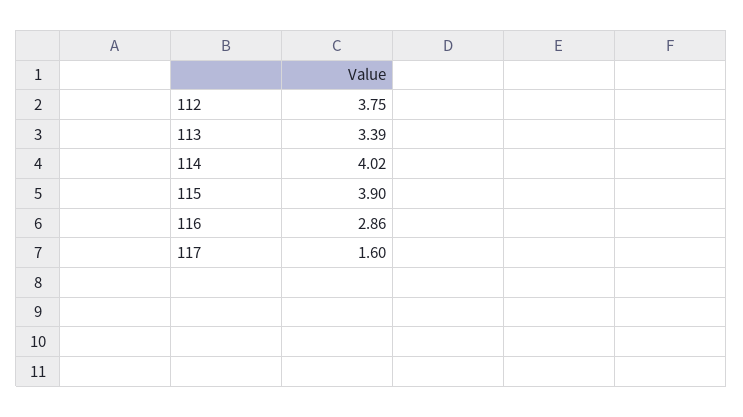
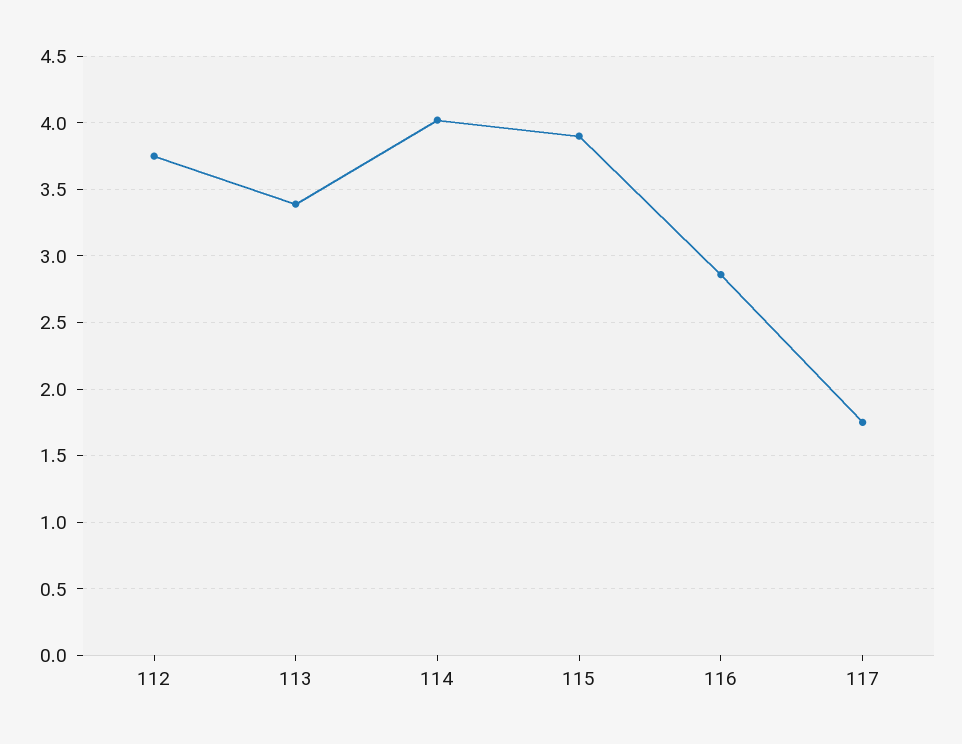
117: 1.6 -> 1.75

